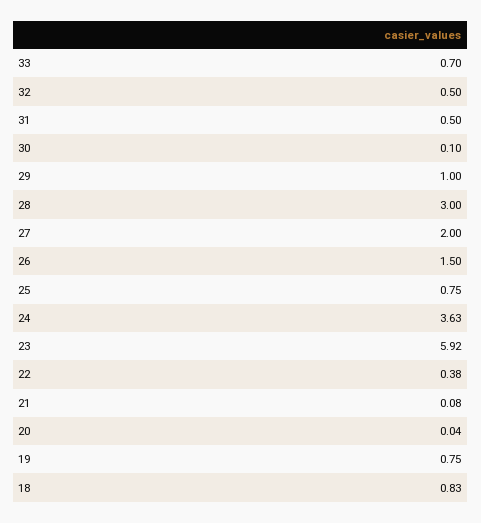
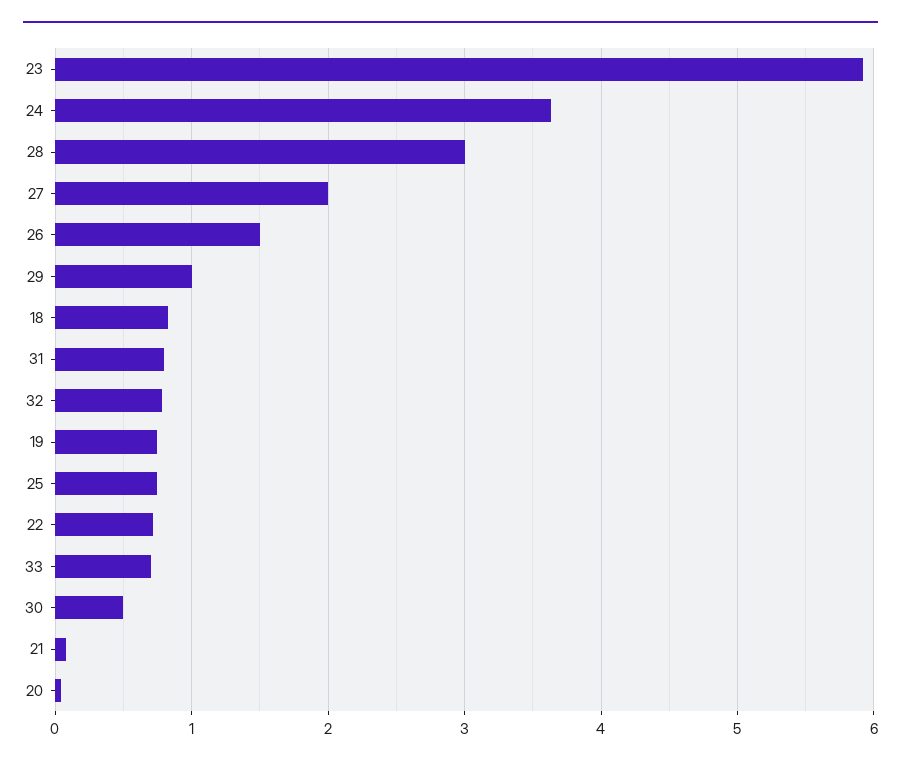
32: 0.5 -> 0.8
31: 0.5 -> 0.8
30: 0.1 -> 0.5
22: 0.38 -> 0.7

